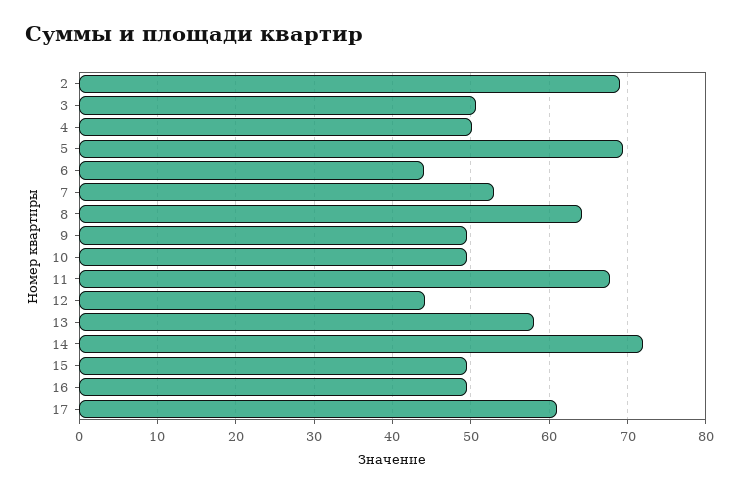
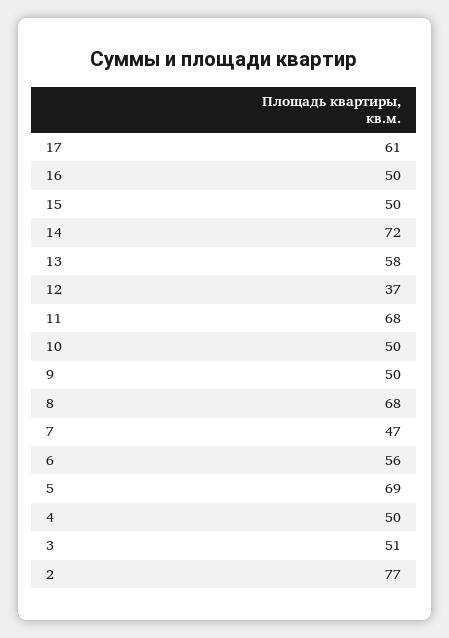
2: 69 -> 77
6: 44 -> 56
7: 53 -> 47
8: 64 -> 68
12: 44 -> 37

